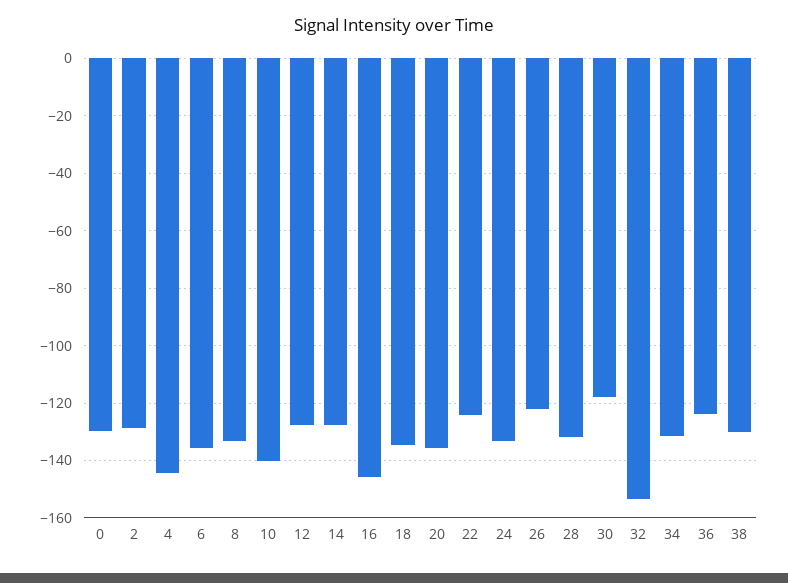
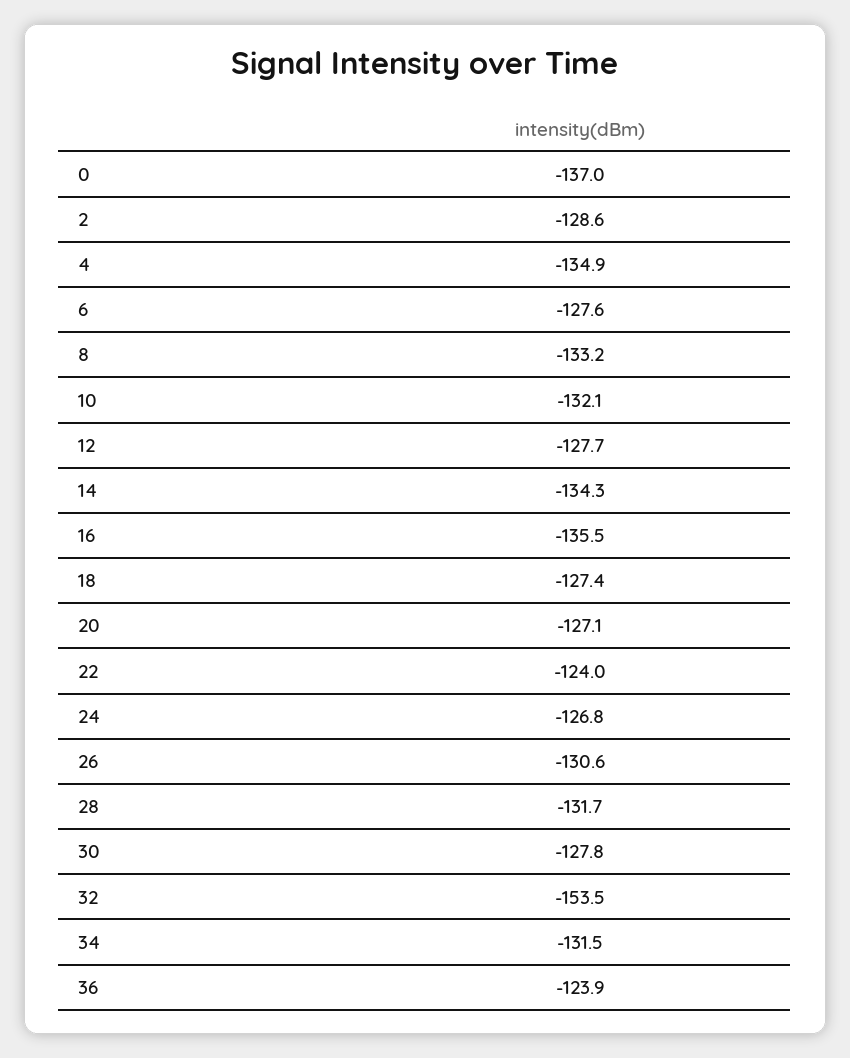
0: -130 -> -137
4: -145 -> -134.9
6: -135 -> -127.6
10: -140 -> -132.1
14: -127.5 -> -134.3
16: -145 -> -135.5
18: -135 -> -127.4
20: -135 -> -127.1
24: -132.5 -> -126.8
26: -122.5 -> -130.6
30: -117.5 -> -127.8
38: -130 -> none

